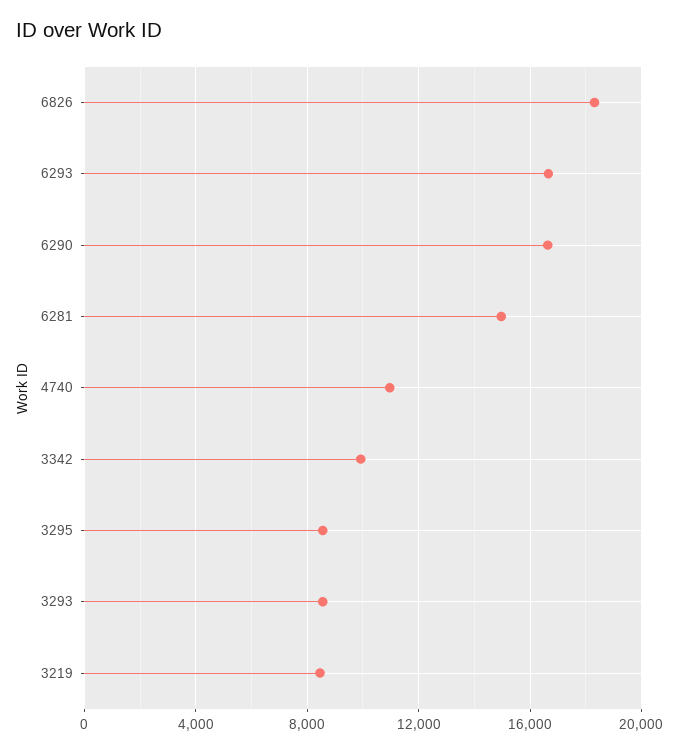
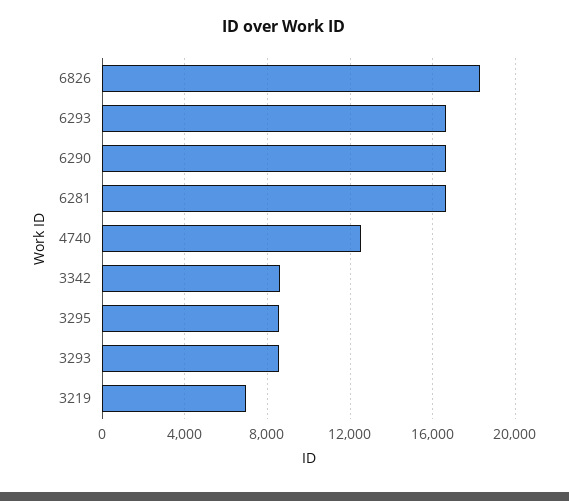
6281: 15000 -> 16500
4740: 11000 -> 12500
3342: 10000 -> 8500
3219: 8500 -> 7000

